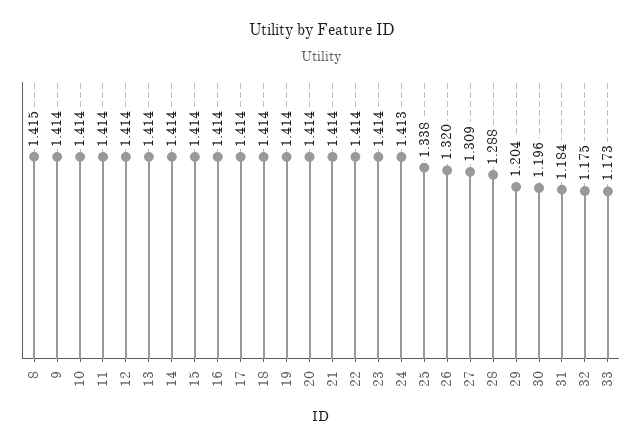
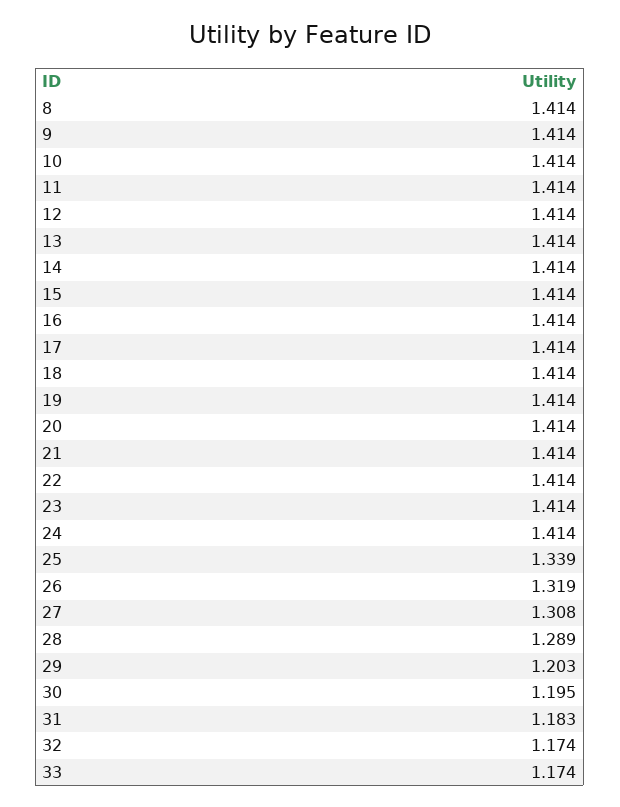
8: 1.415 -> 1.414
24: 1.413 -> 1.414
25: 1.338 -> 1.339
26: 1.32 -> 1.319
27: 1.309 -> 1.308
28: 1.288 -> 1.289
29: 1.204 -> 1.203
30: 1.196 -> 1.195
31: 1.184 -> 1.183
32: 1.175 -> 1.174
33: 1.173 -> 1.174

